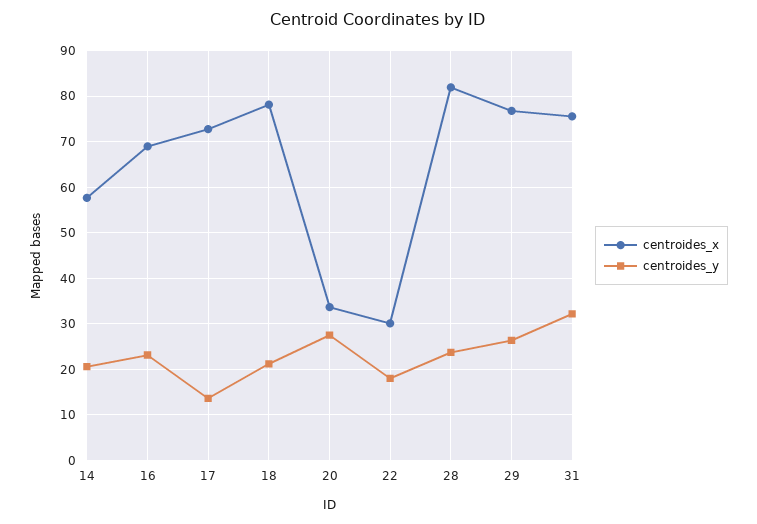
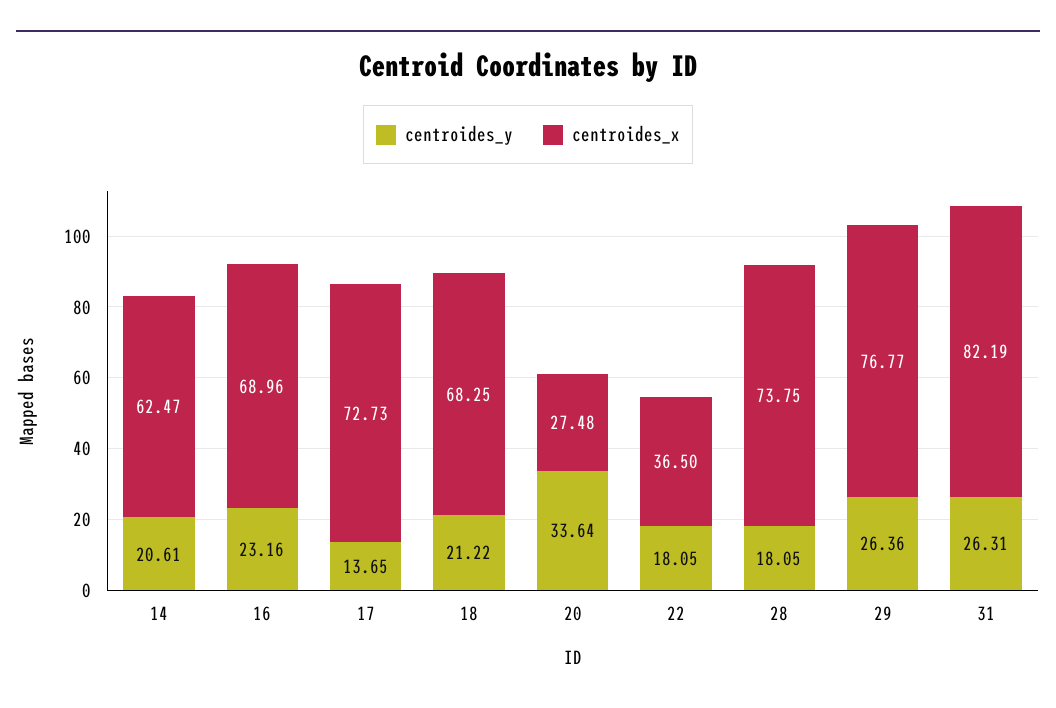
centroides_x, 14: 58 -> 62.47
centroides_x, 18: 78 -> 68.25
centroides_x, 20: 34 -> 27.48
centroides_y, 20: 28 -> 33.64
centroides_x, 22: 30 -> 36.5
centroides_x, 28: 82 -> 73.75
centroides_y, 28: 24 -> 18.05
centroides_x, 31: 76 -> 82.19
centroides_y, 31: 32 -> 26.31

